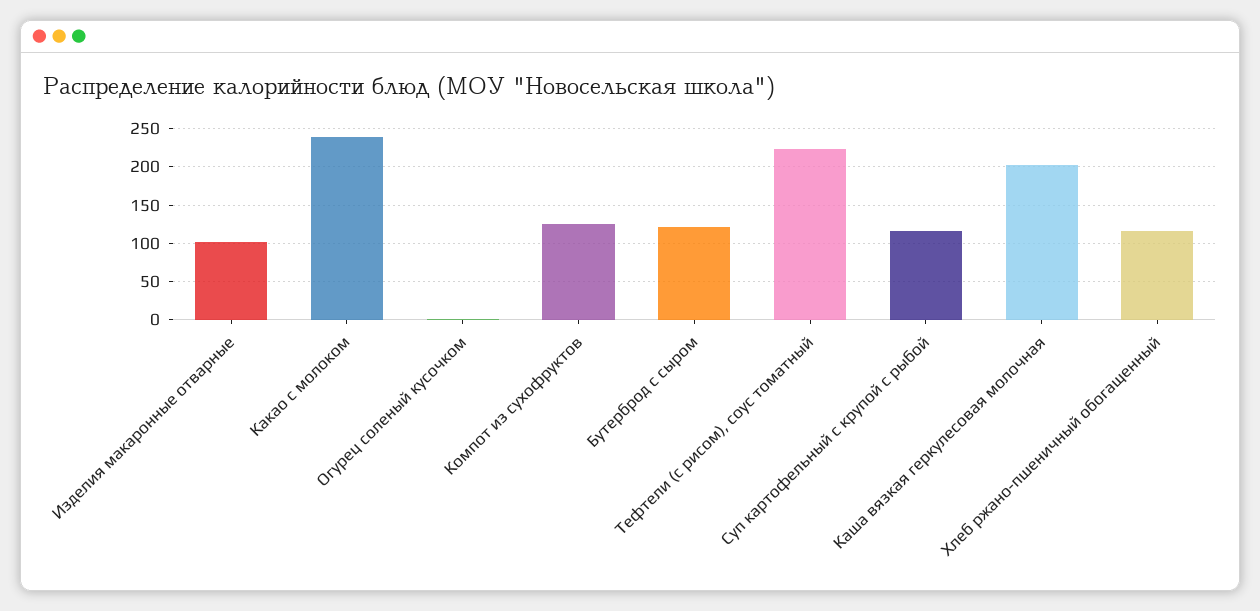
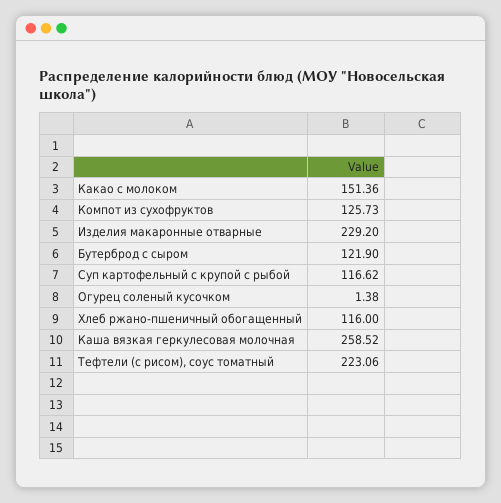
Изделия макаронные отварные: 100 -> 229.2
Какао с молоком: 240 -> 151.36
Каша вязкая геркулесовая молочная: 200 -> 258.52

